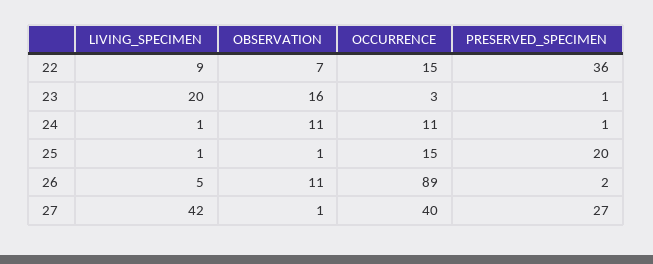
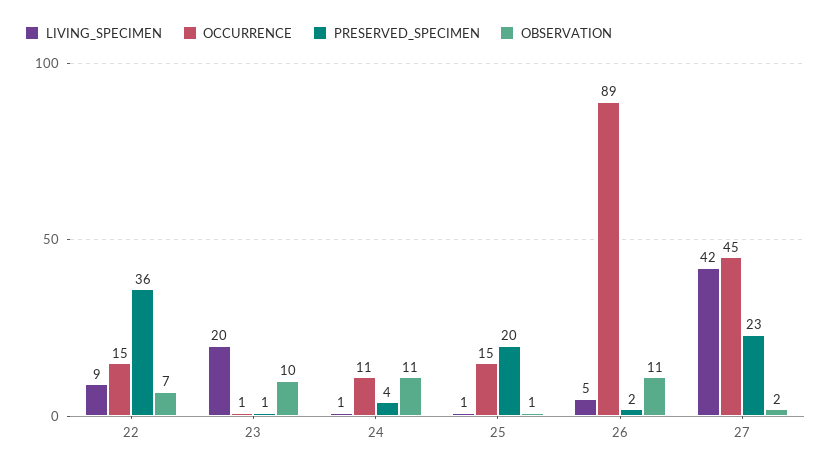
OBSERVATION, 23: 16 -> 10
OCCURRENCE, 23: 3 -> 1
PRESERVED_SPECIMEN, 24: 1 -> 4
OBSERVATION, 27: 1 -> 2
OCCURRENCE, 27: 40 -> 45
PRESERVED_SPECIMEN, 27: 27 -> 23

